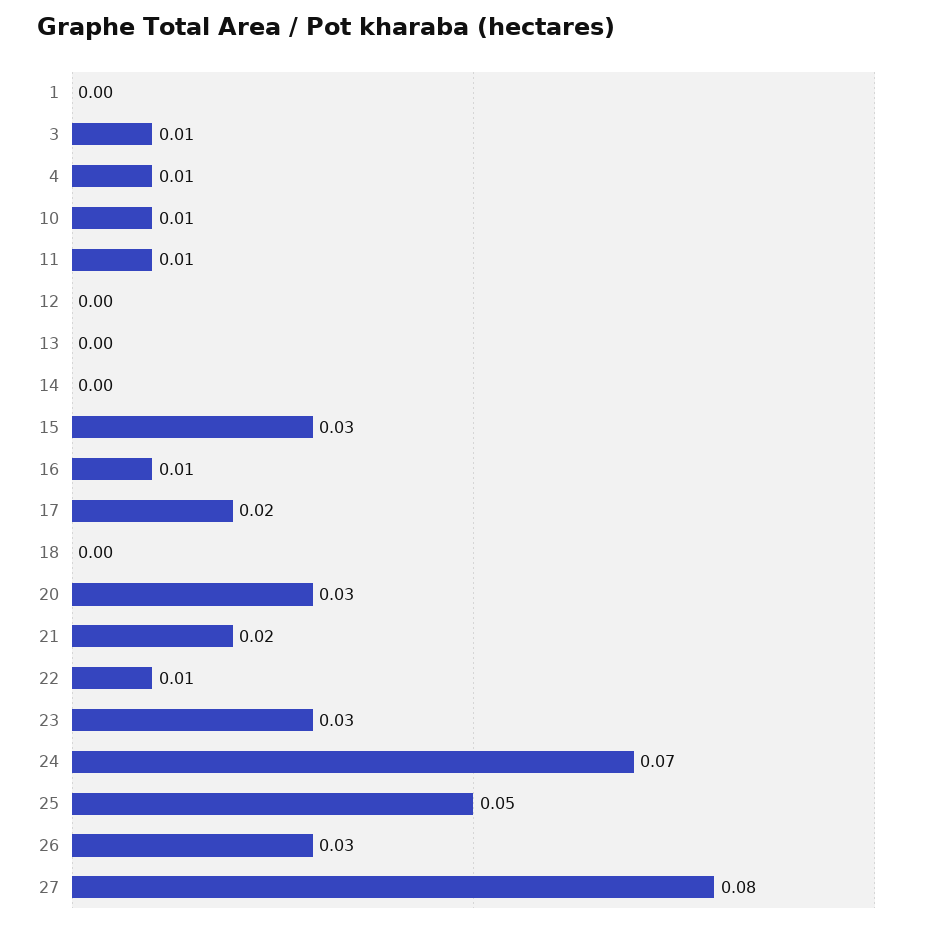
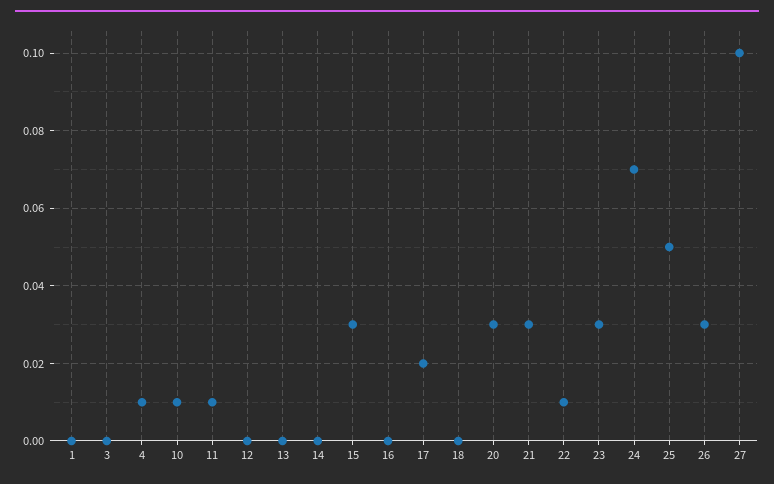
3: 0.01 -> 0
16: 0.01 -> 0
21: 0.02 -> 0.03
27: 0.08 -> 0.1

